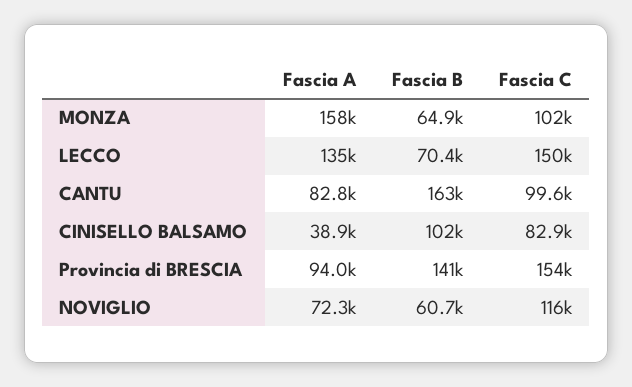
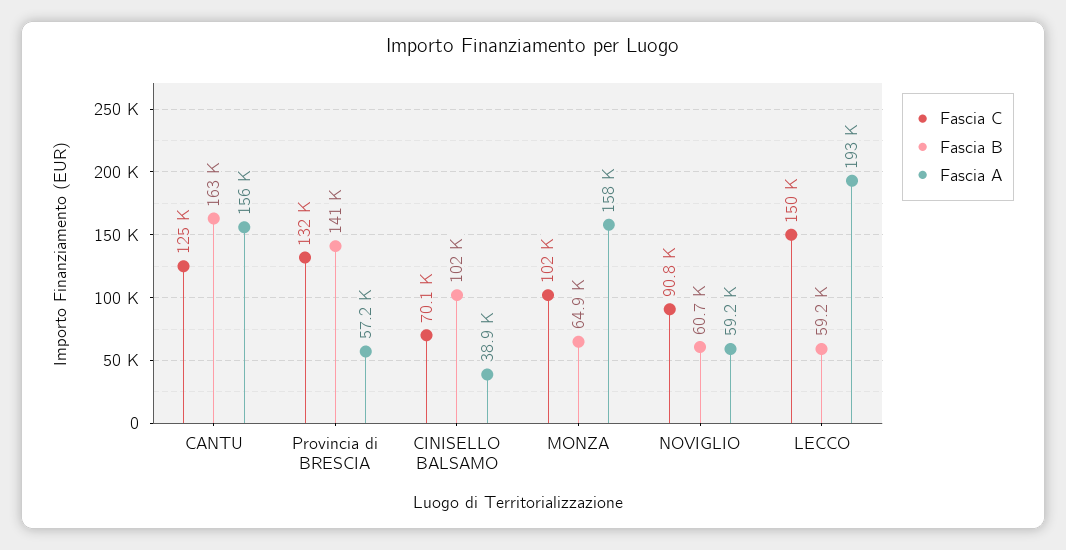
Fascia A, LECCO: 135000 -> 193000
Fascia B, LECCO: 70400 -> 59200
Fascia A, CANTU: 82800 -> 156000
Fascia C, CANTU: 99600 -> 125000
Fascia C, CINISELLO BALSAMO: 82900 -> 70100
Fascia A, Provincia di BRESCIA: 94000 -> 57200
Fascia C, Provincia di BRESCIA: 154000 -> 132000
Fascia A, NOVIGLIO: 72300 -> 59200
Fascia C, NOVIGLIO: 116000 -> 90800

